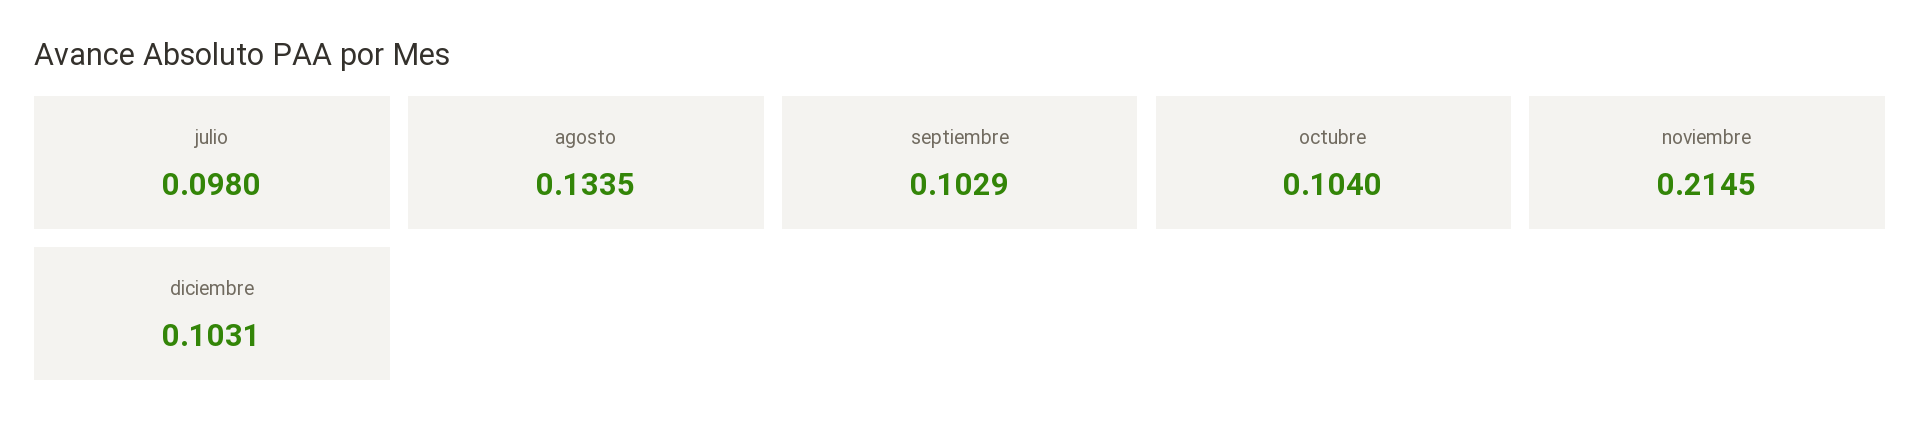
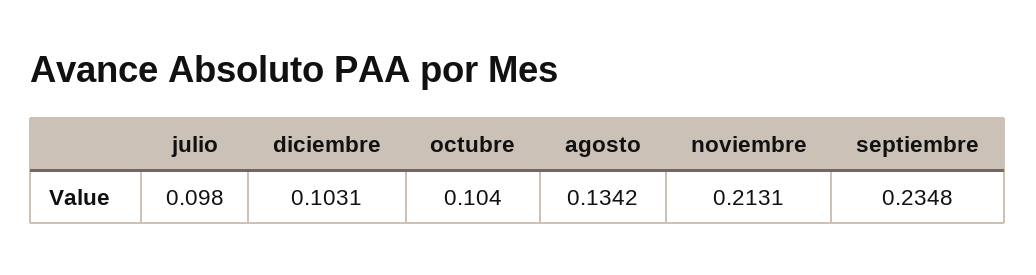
agosto: 0.1335 -> 0.1342
septiembre: 0.1029 -> 0.2348
noviembre: 0.2145 -> 0.2131

